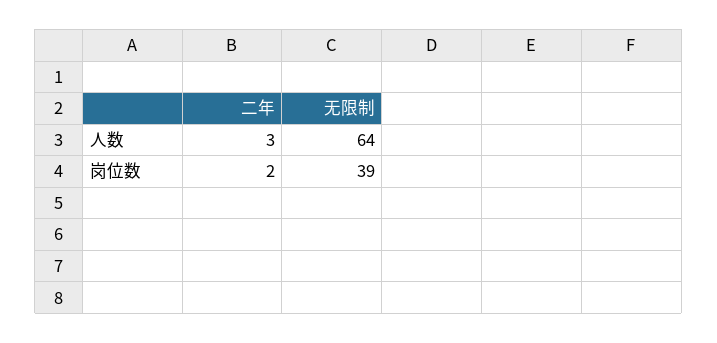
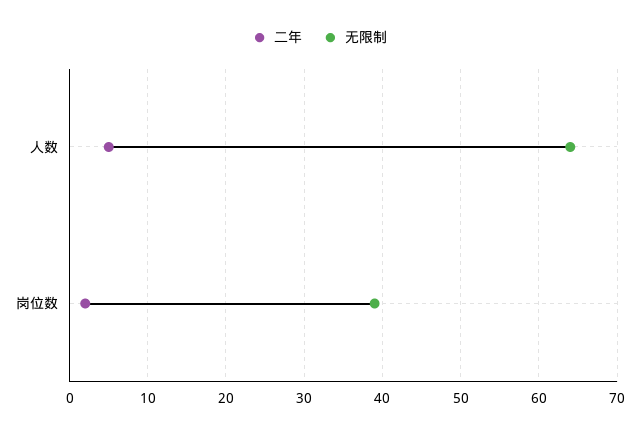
二年, 人数: 3 -> 5

